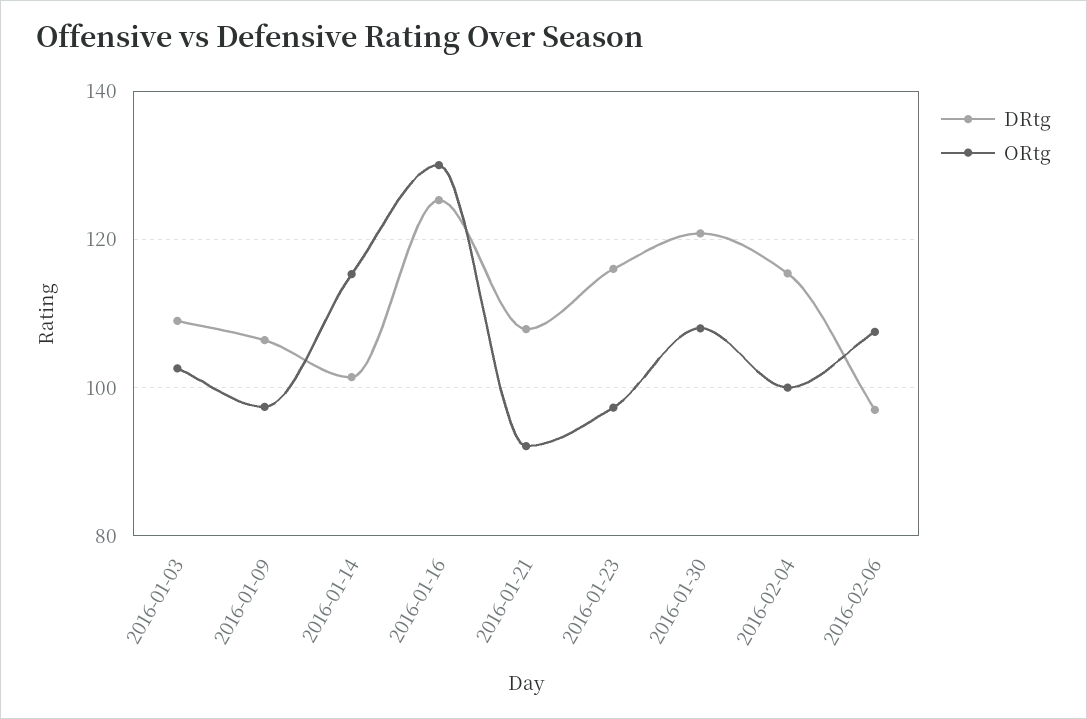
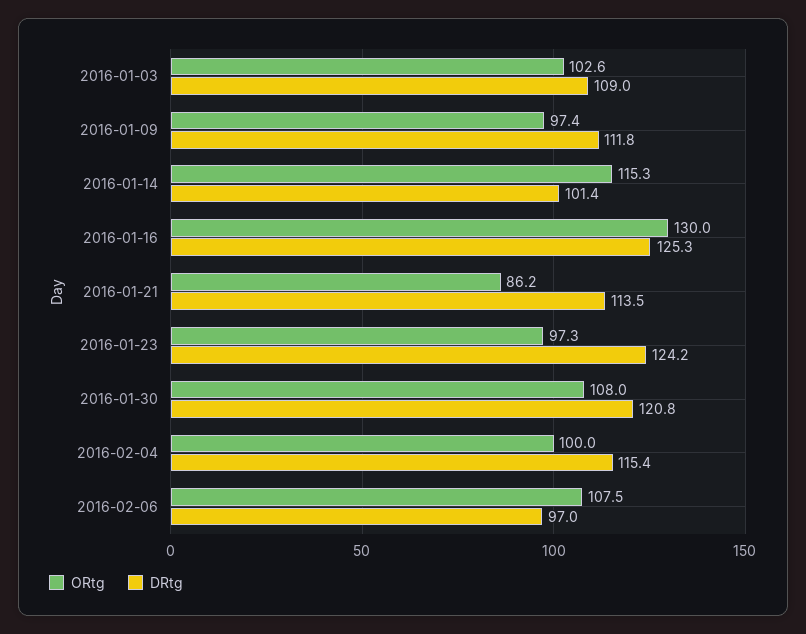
DRtg, 2016-01-09: 106 -> 111.8
DRtg, 2016-01-21: 108 -> 113.5
ORtg, 2016-01-21: 92 -> 86.2
DRtg, 2016-01-23: 116 -> 124.2

